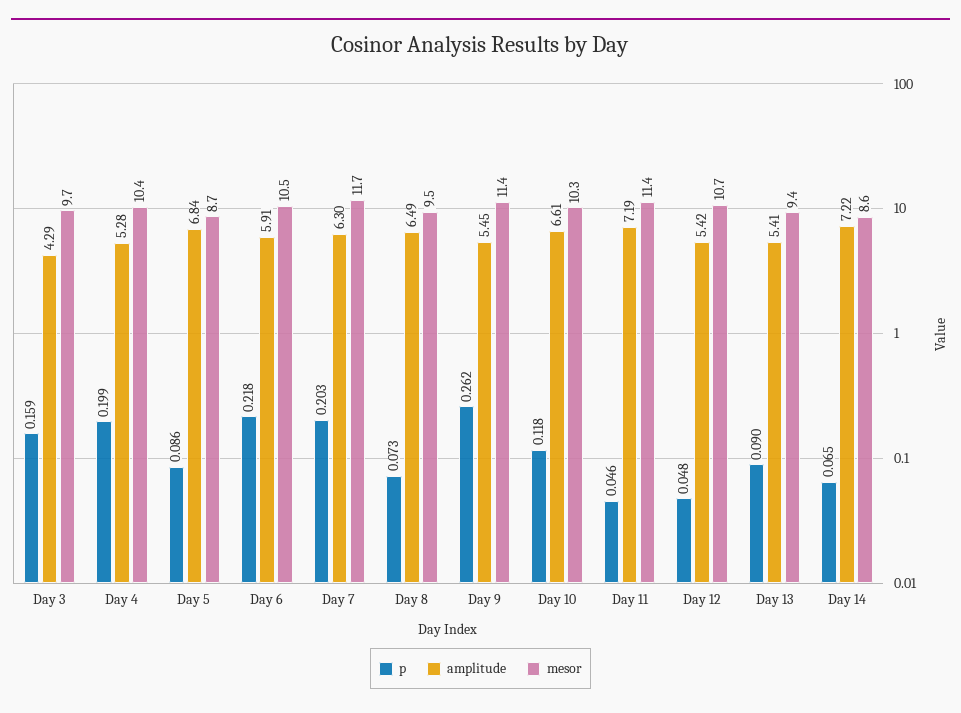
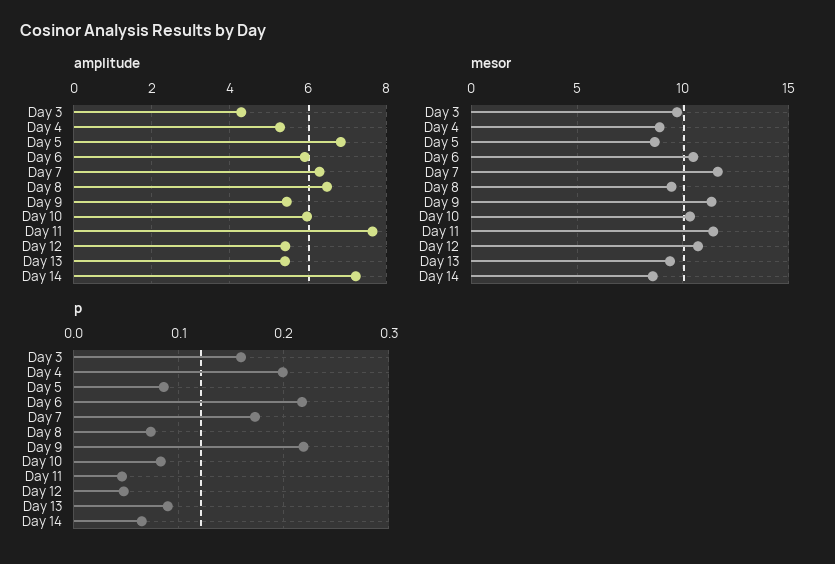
mesor, Day 4: 10.4 -> 9
p, Day 7: 0.203 -> 0.17
p, Day 9: 0.262 -> 0.22
p, Day 10: 0.118 -> 0.08
amplitude, Day 10: 6.61 -> 6
amplitude, Day 11: 7.19 -> 7.6

